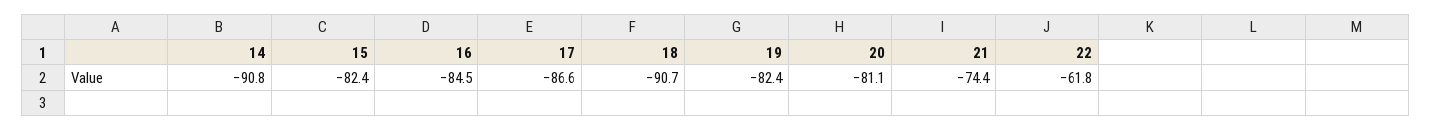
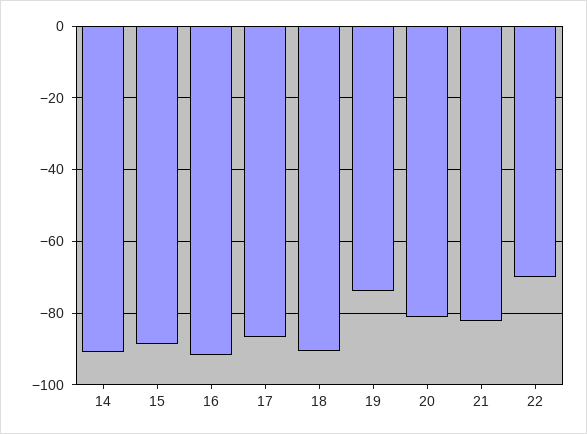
15: -82.4 -> -88
16: -84.5 -> -92
19: -82.4 -> -74
21: -74.4 -> -82
22: -61.8 -> -70

